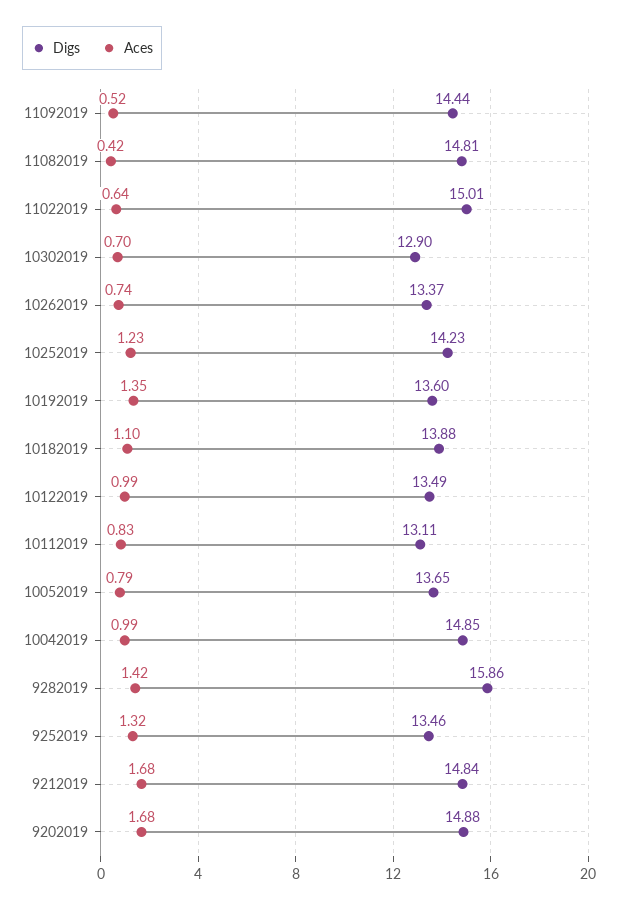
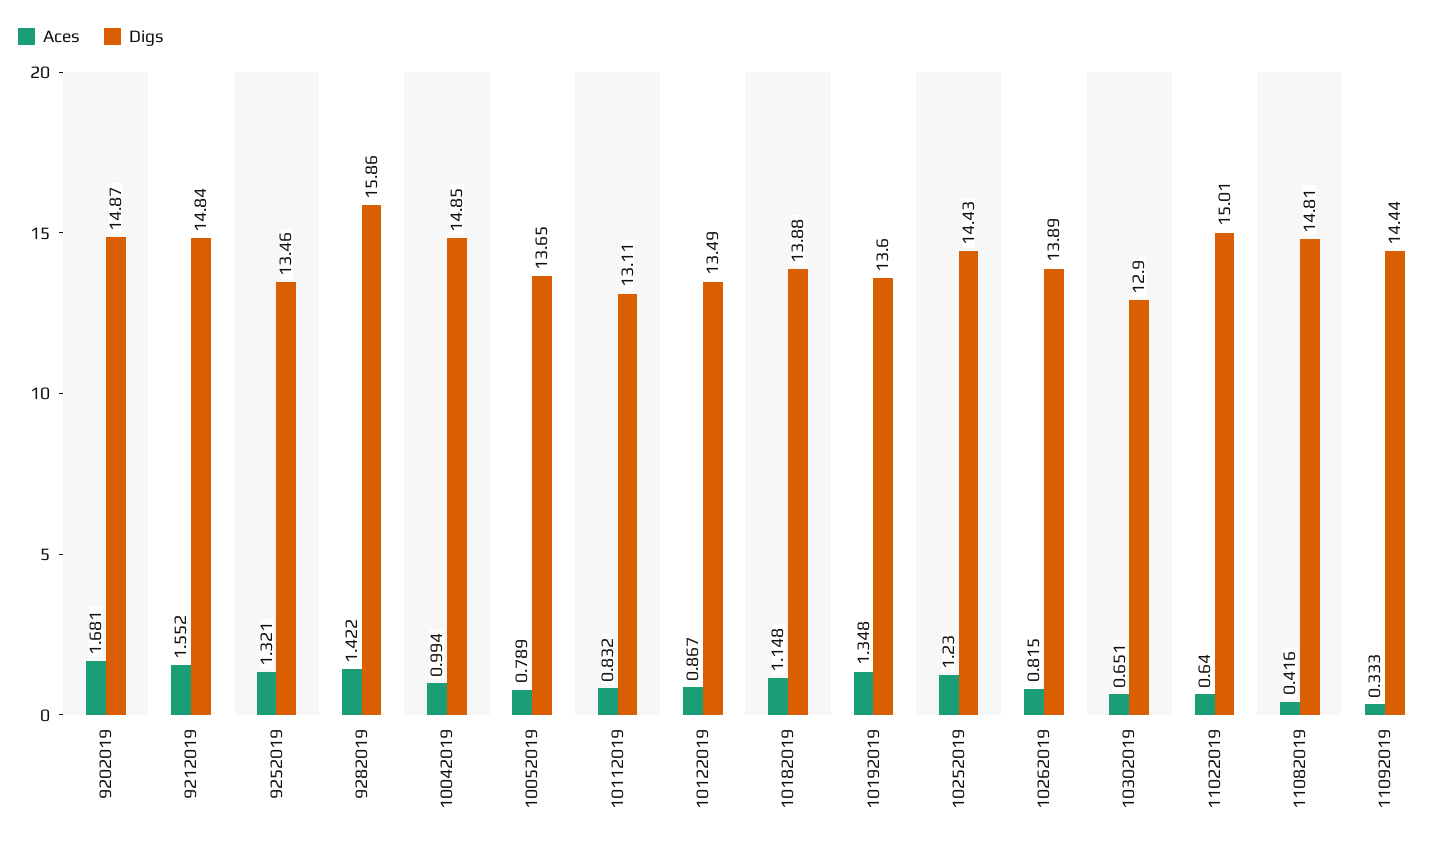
Aces, 11092019: 0.52 -> 0.333
Aces, 10302019: 0.7 -> 0.651
Digs, 10262019: 13.37 -> 13.89
Aces, 10262019: 0.74 -> 0.815
Digs, 10252019: 14.23 -> 14.43
Aces, 10182019: 1.1 -> 1.148
Aces, 10122019: 0.99 -> 0.867
Aces, 9212019: 1.68 -> 1.552
Digs, 9202019: 14.88 -> 14.87

